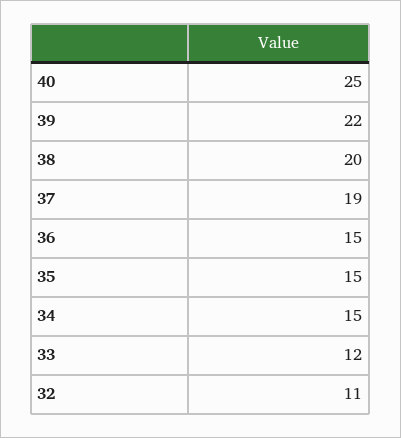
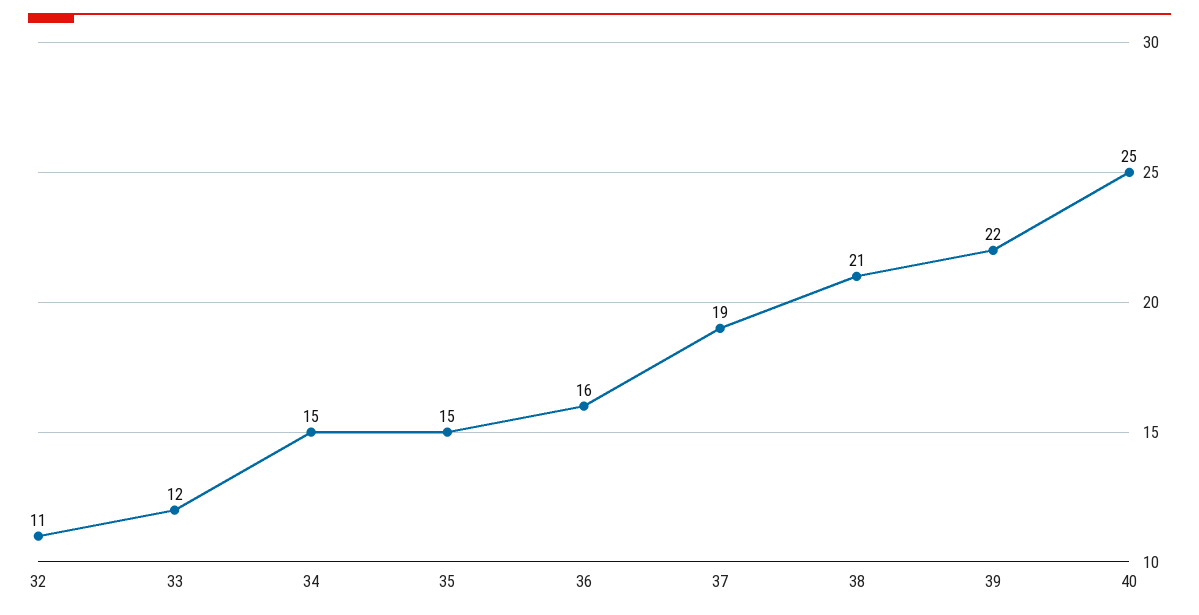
38: 20 -> 21
36: 15 -> 16

